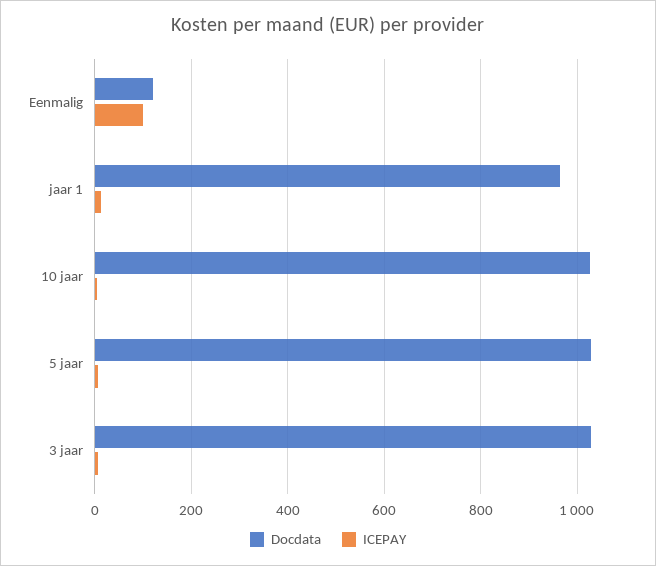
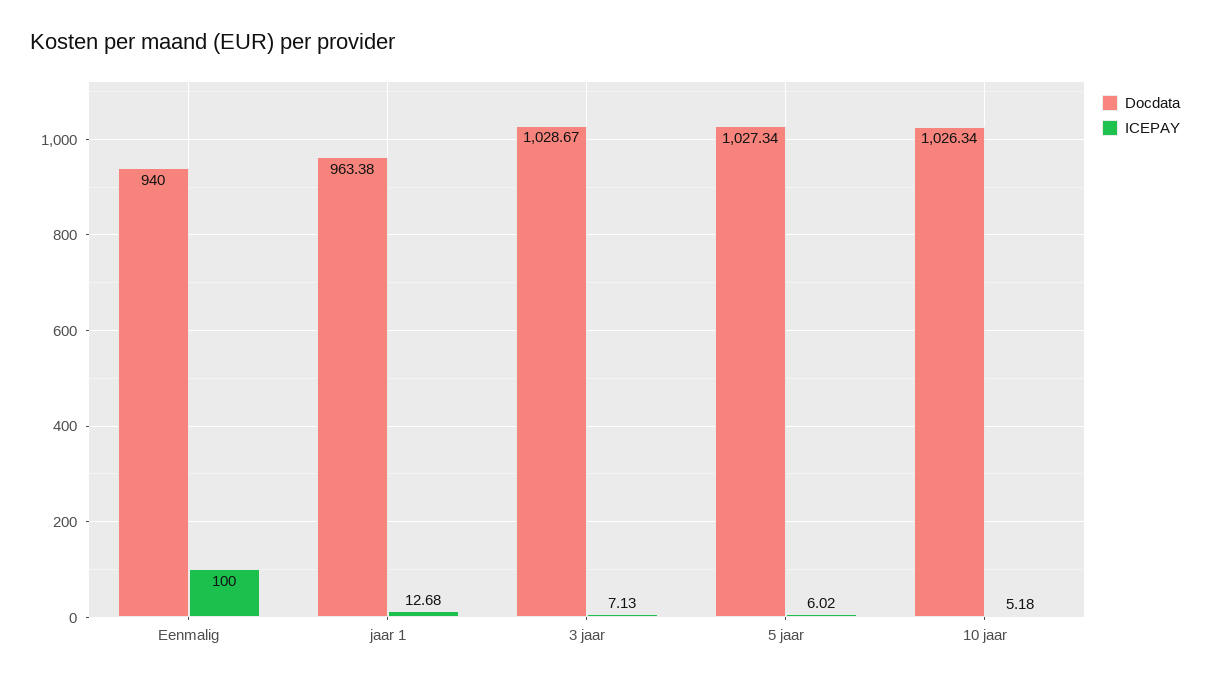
Docdata, Eenmalig: 120 -> 940

